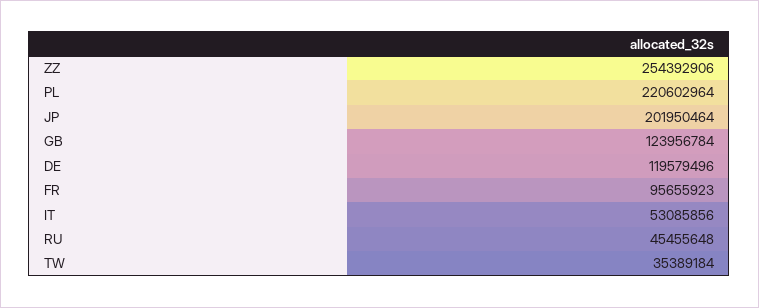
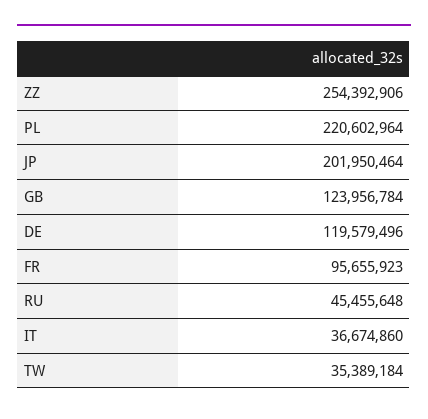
IT: 53085856 -> 36674860

